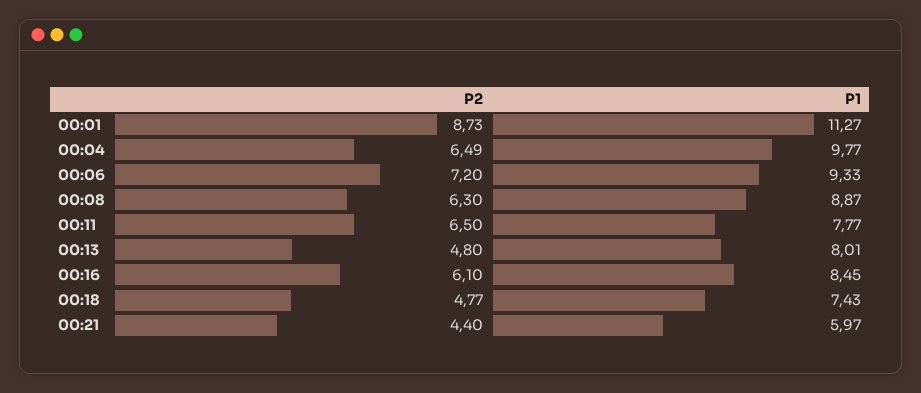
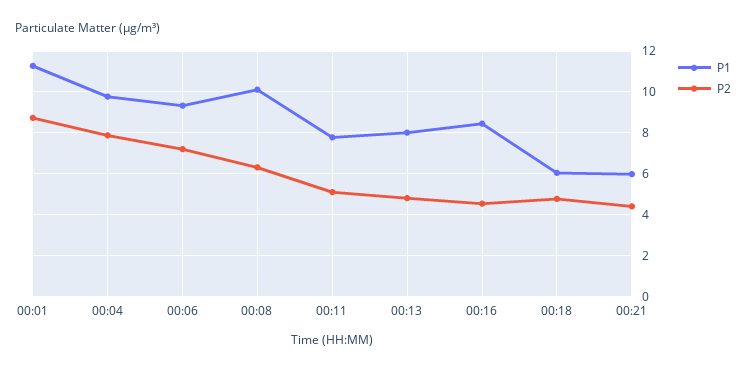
P2, 00:04: 6.49 -> 8
P1, 00:08: 8.87 -> 10
P2, 00:11: 6.5 -> 5
P2, 00:16: 6.1 -> 4.5
P1, 00:18: 7.43 -> 6

